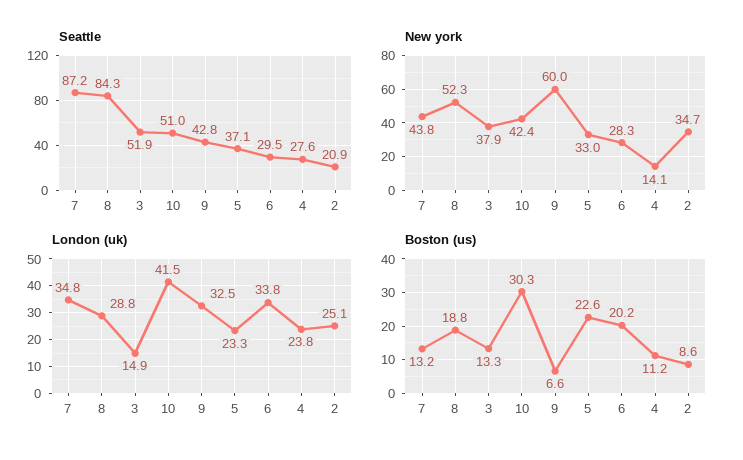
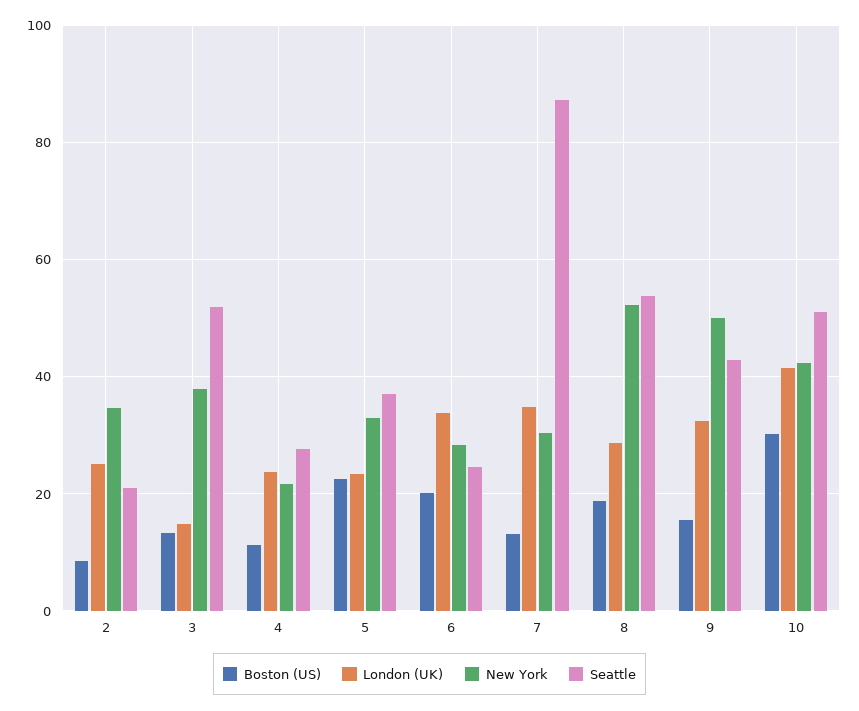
Seattle, 8: 84.3 -> 54
Seattle, 6: 29.5 -> 24
New york, 7: 43.8 -> 30
New york, 9: 60 -> 50
New york, 4: 14.1 -> 22
Boston (us), 9: 6.6 -> 16

